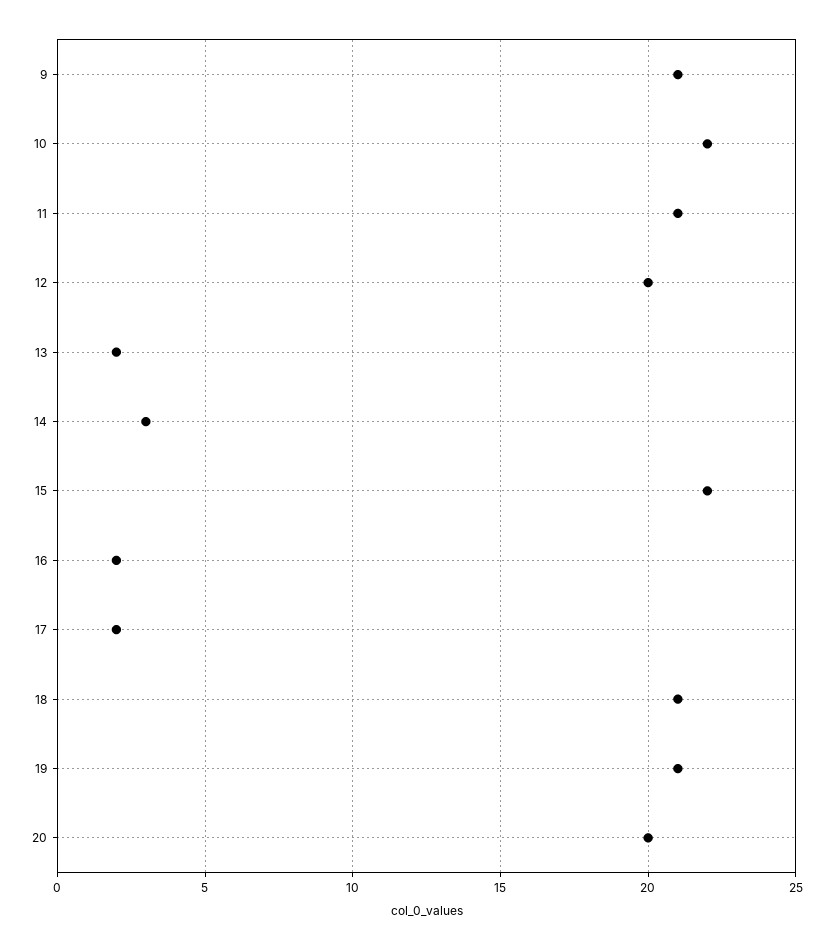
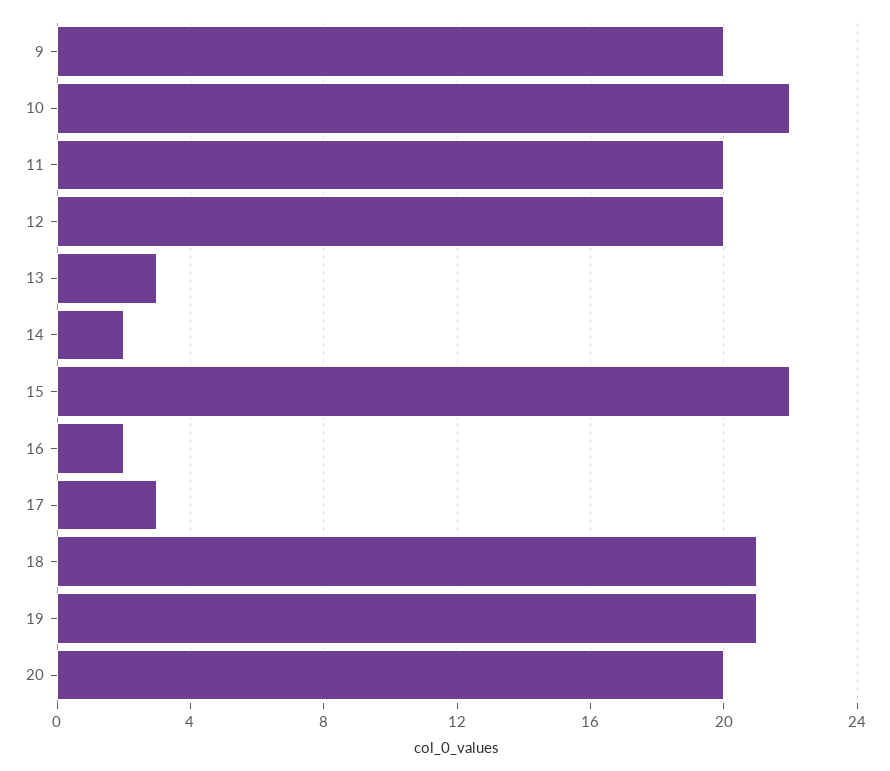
9: 21 -> 20
11: 21 -> 20
13: 2 -> 3
14: 3 -> 2
17: 2 -> 3

